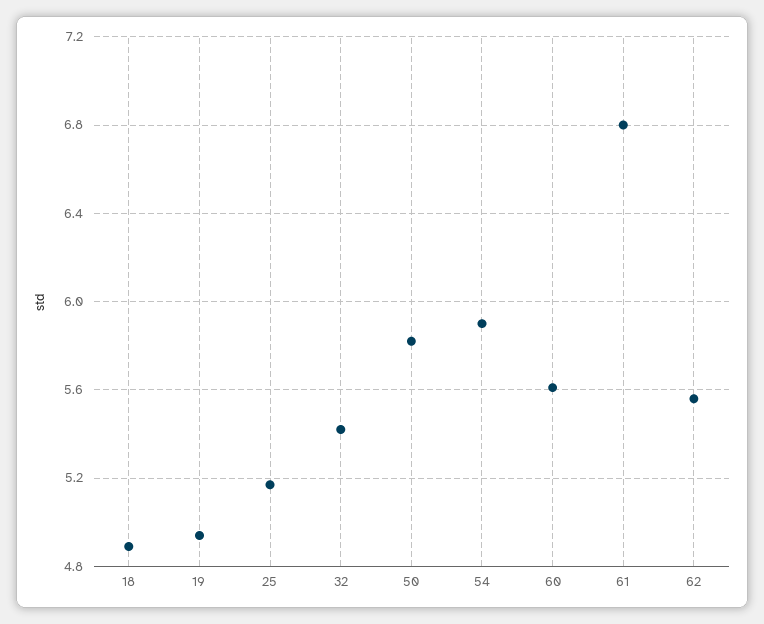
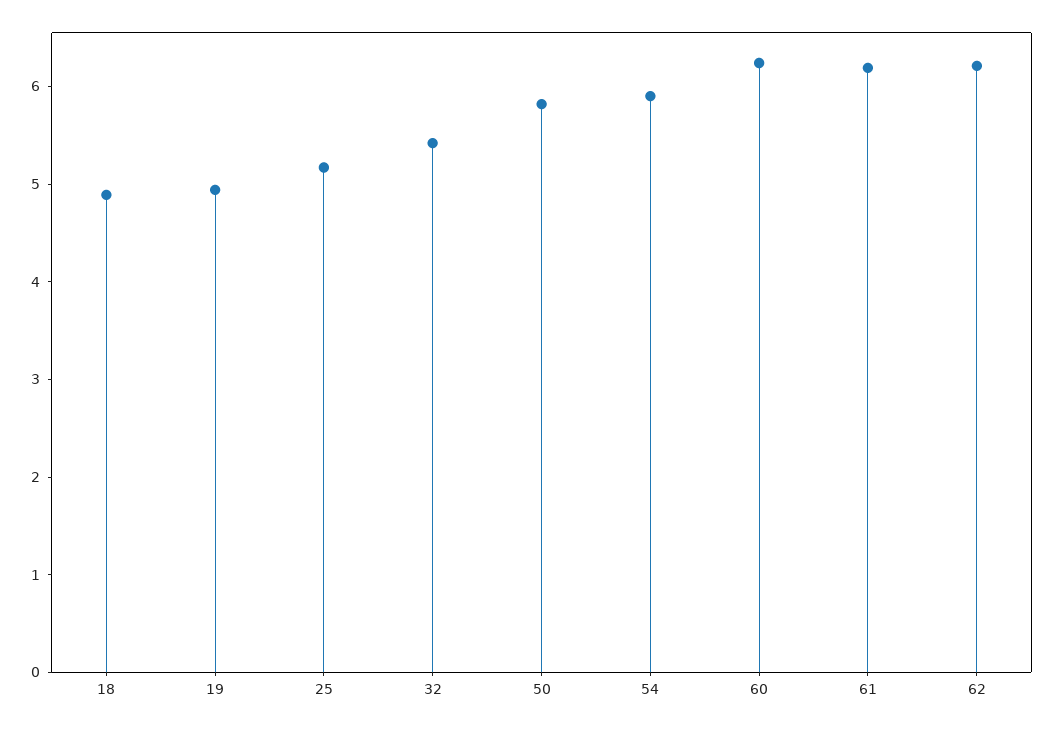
60: 5.6 -> 6.2
61: 6.8 -> 6.2
62: 5.55 -> 6.2

